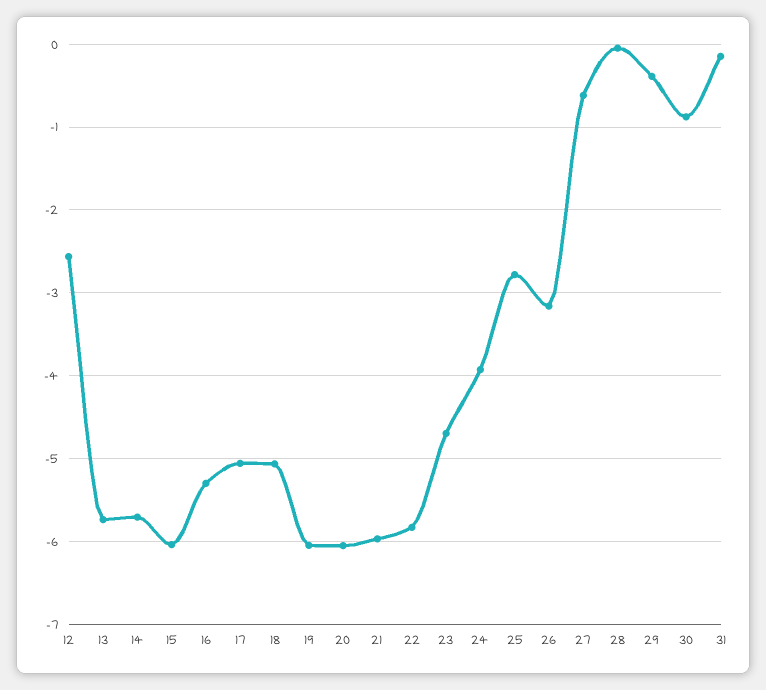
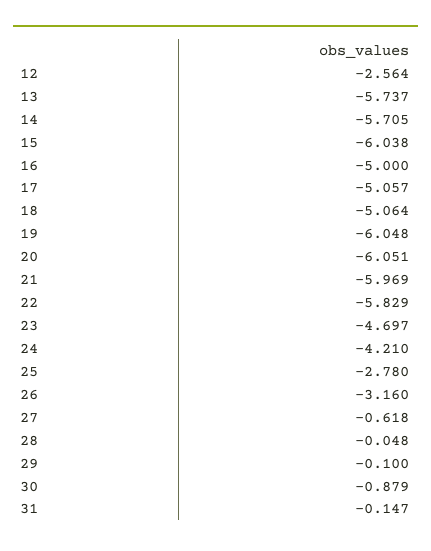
16: -5.3 -> -5
24: -3.9 -> -4.21
29: -0.4 -> -0.1

